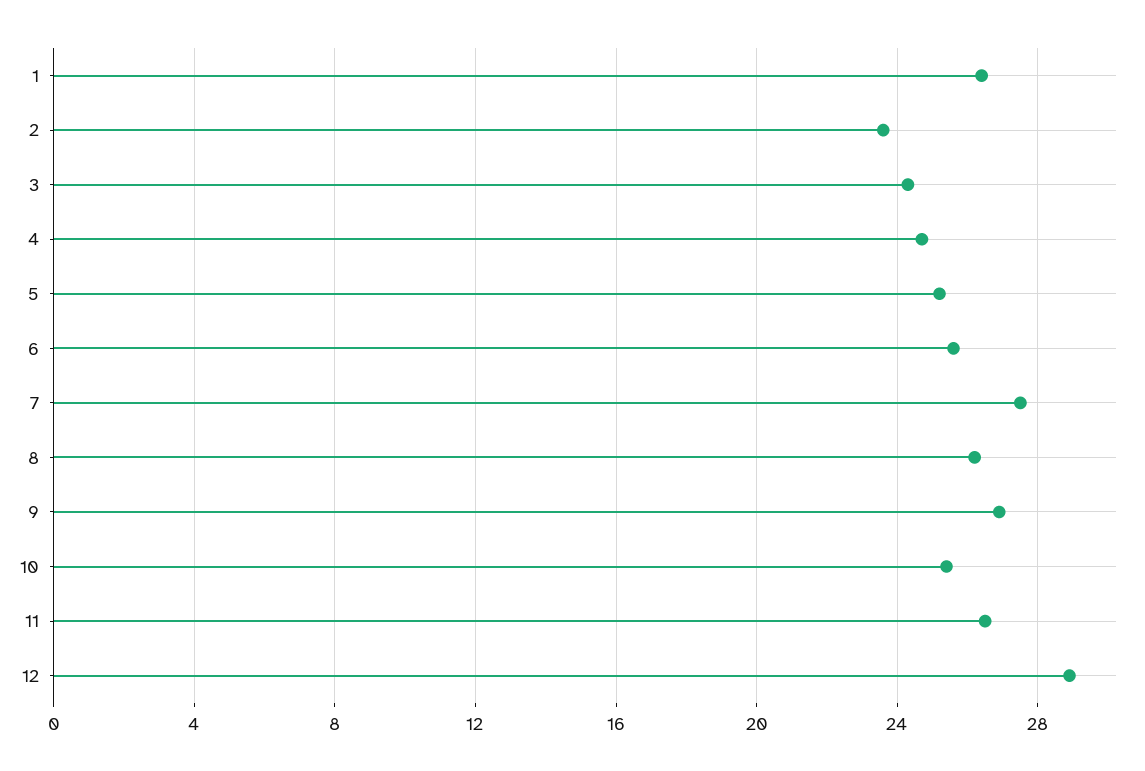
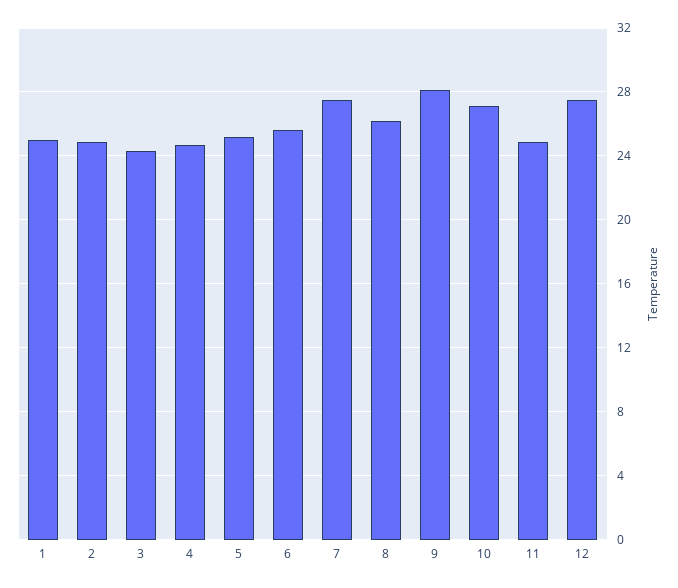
1: 26.5 -> 25
2: 23.5 -> 25
9: 27 -> 28
10: 25.5 -> 27
11: 26.5 -> 25
12: 29 -> 27.5

